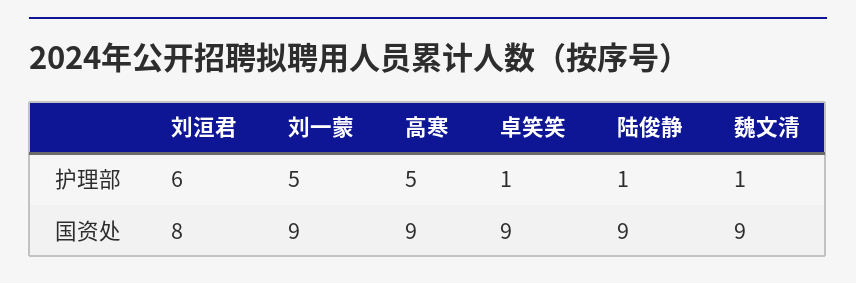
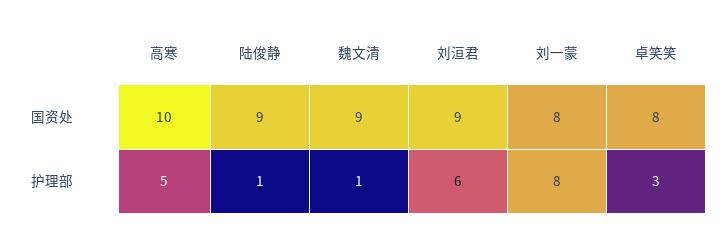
刘一蒙, 护理部: 5 -> 8
卓笑笑, 护理部: 1 -> 3
刘洹君, 国资处: 8 -> 9
刘一蒙, 国资处: 9 -> 8
高寒, 国资处: 9 -> 10
卓笑笑, 国资处: 9 -> 8

